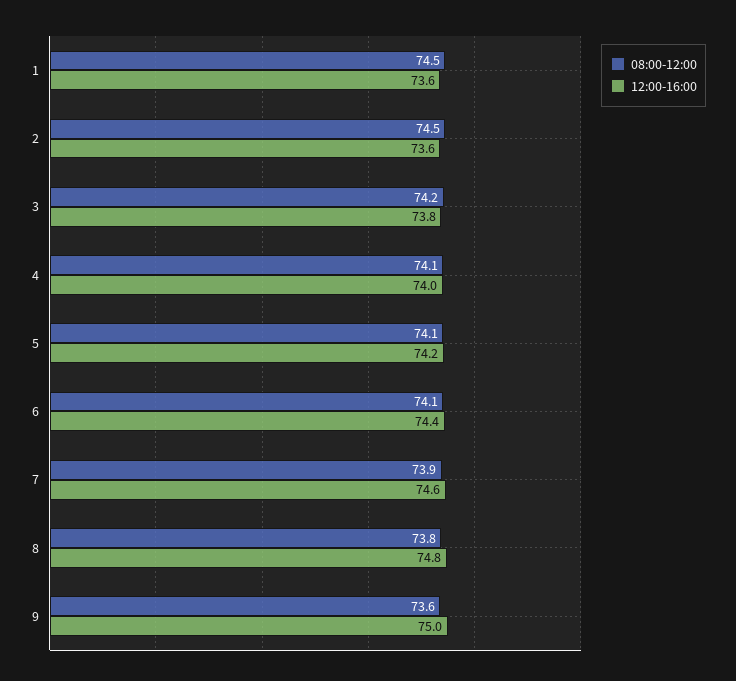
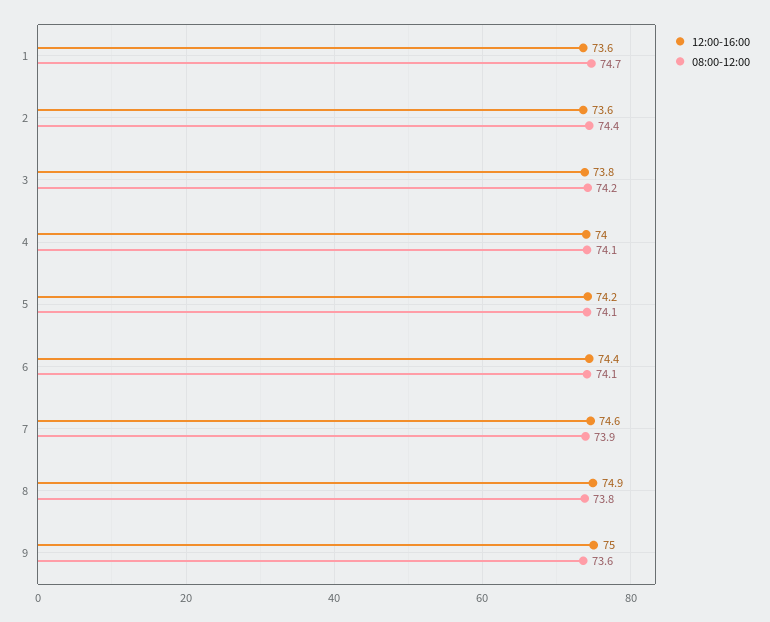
08:00-12:00, 1: 74.5 -> 74.7
08:00-12:00, 2: 74.5 -> 74.4
12:00-16:00, 8: 74.8 -> 74.9

